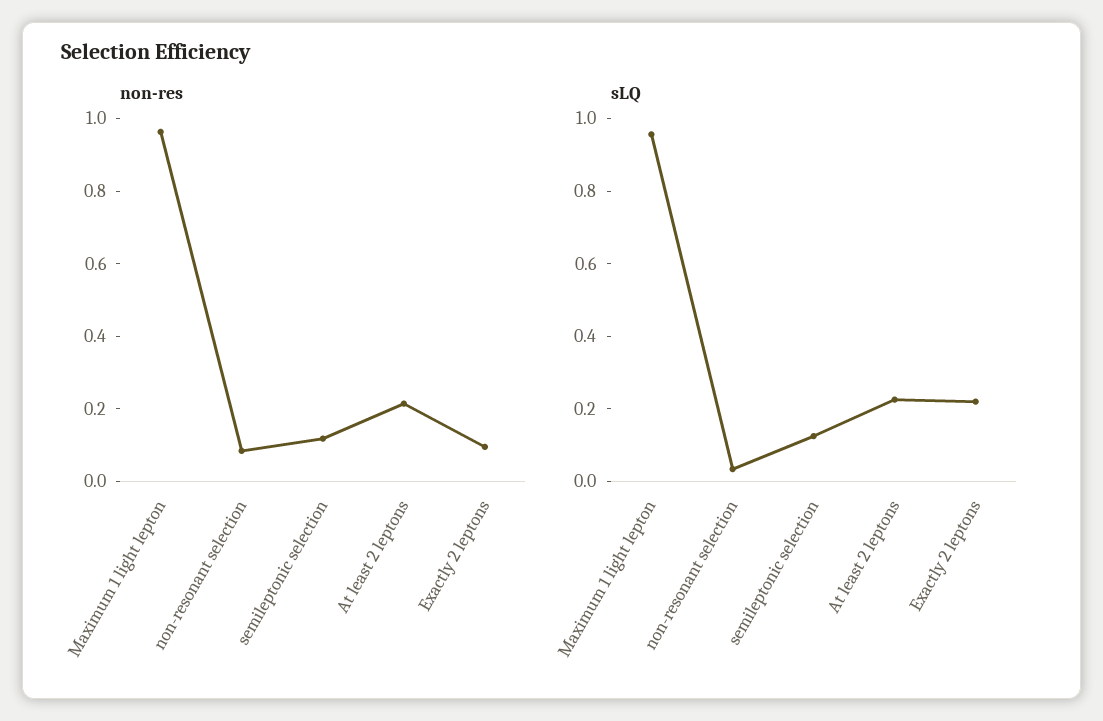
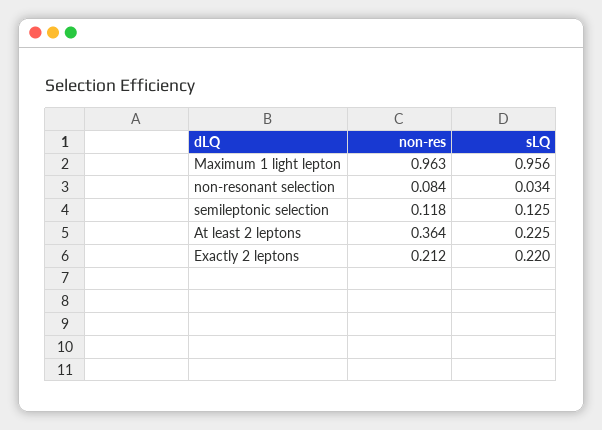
non-res, At least 2 leptons: 0.2 -> 0.364
non-res, Exactly 2 leptons: 0.1 -> 0.212

